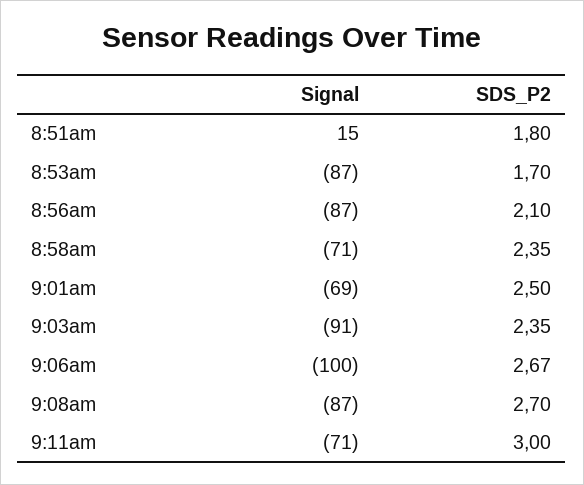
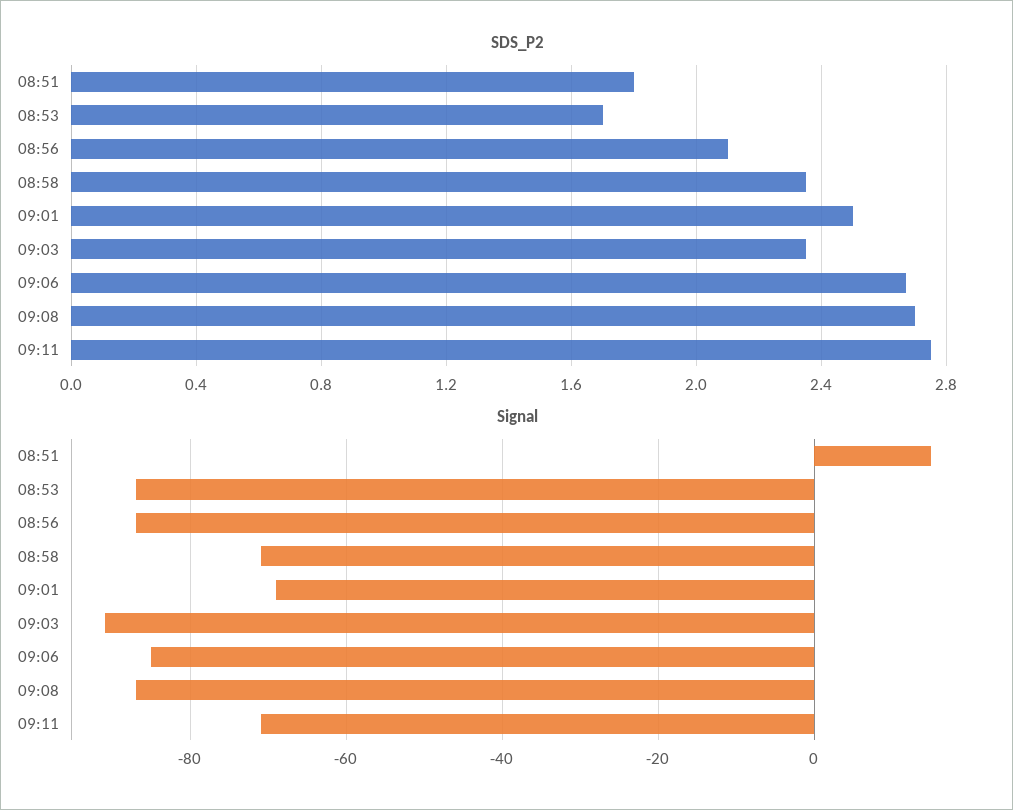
Signal, 9:06am: -100 -> -85
SDS_P2, 9:11am: 3 -> 2.75

